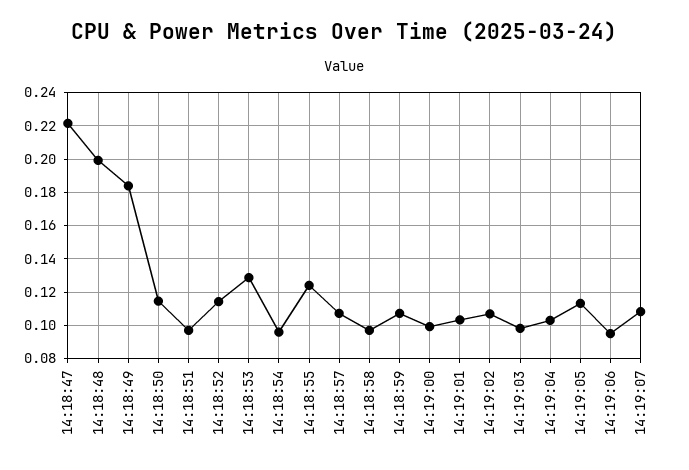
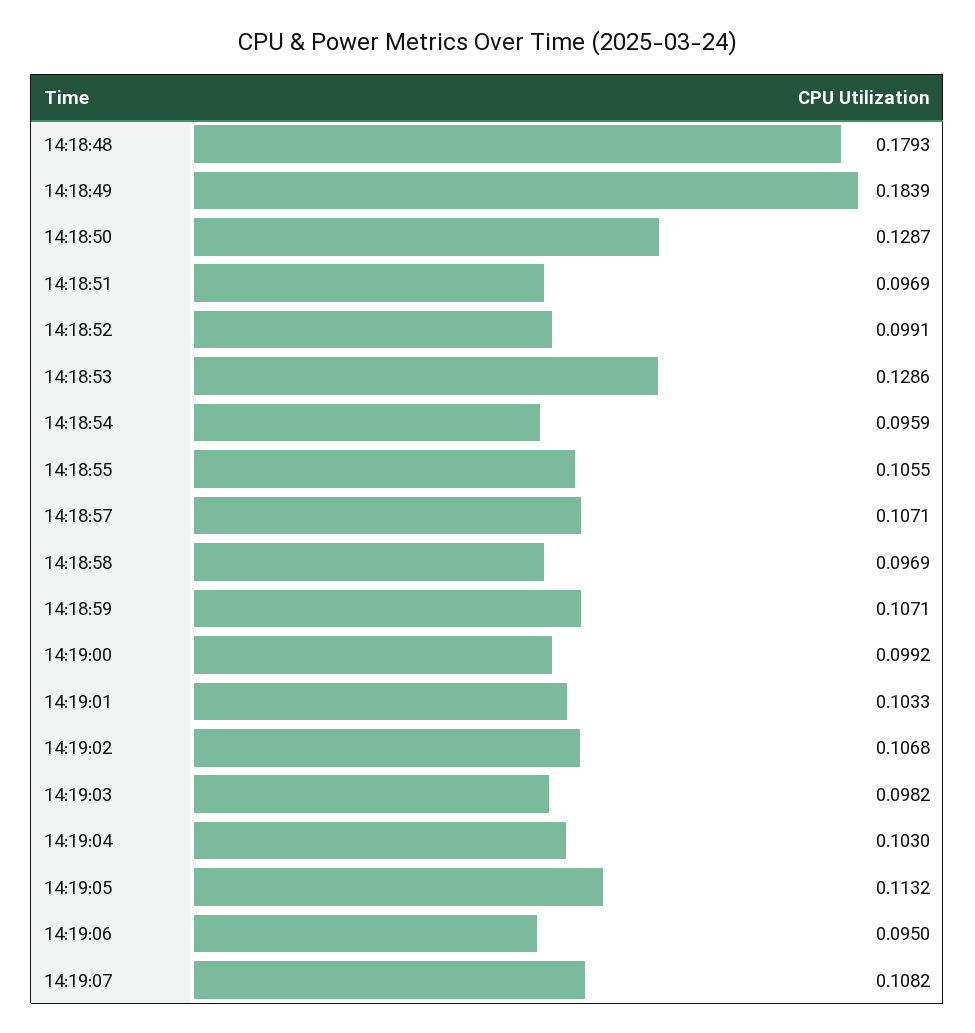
14:18:47: 0.22 -> none
14:18:48: 0.2 -> 0.1793
14:18:50: 0.115 -> 0.1287
14:18:52: 0.115 -> 0.0991
14:18:55: 0.125 -> 0.1055

